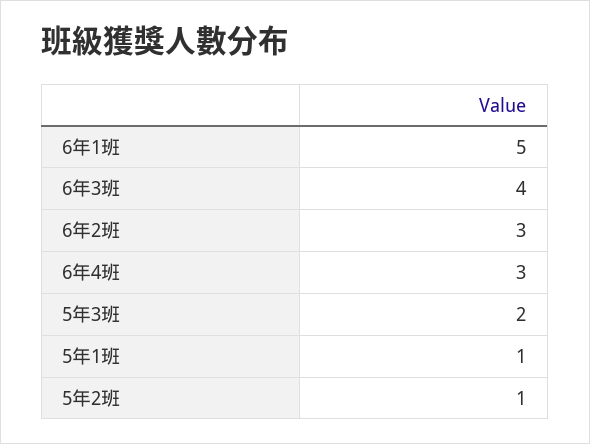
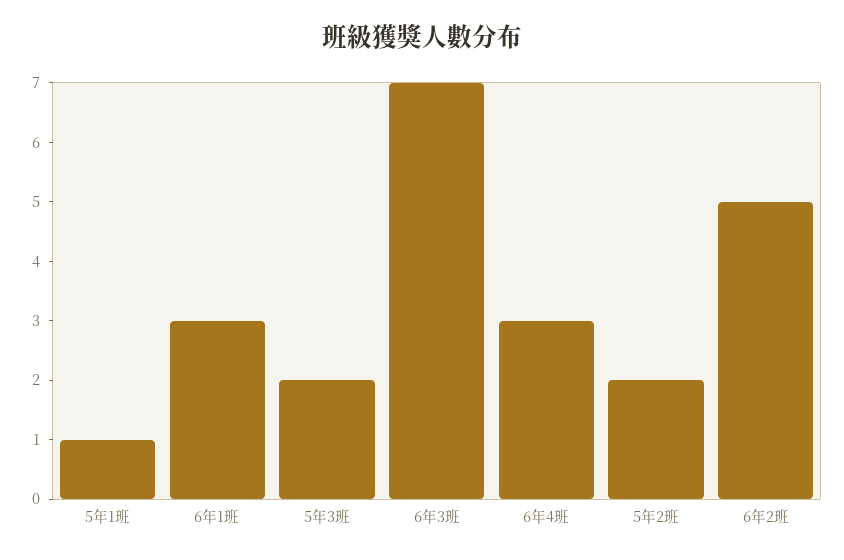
6年1班: 5 -> 3
6年3班: 4 -> 7
6年2班: 3 -> 5
5年2班: 1 -> 2

